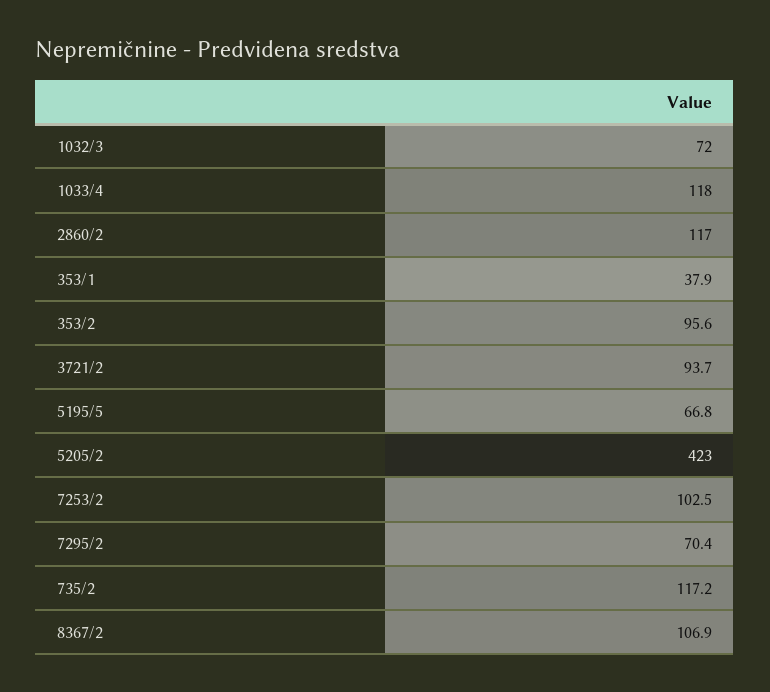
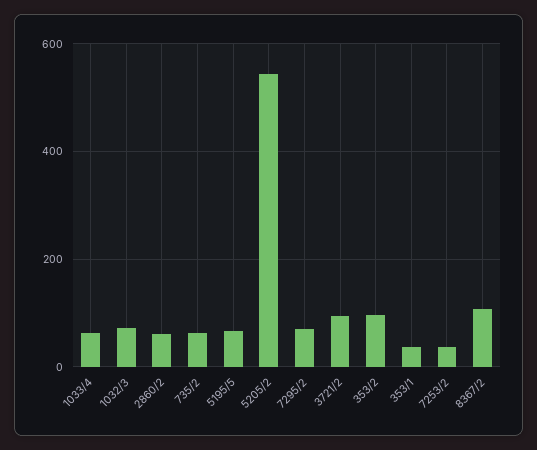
1033/4: 118 -> 60
2860/2: 117 -> 60
5205/2: 423 -> 540
7253/2: 102.5 -> 40
735/2: 117.2 -> 60

